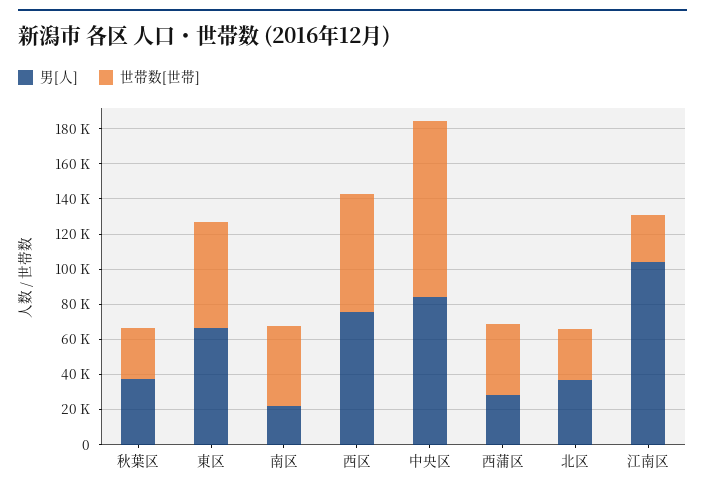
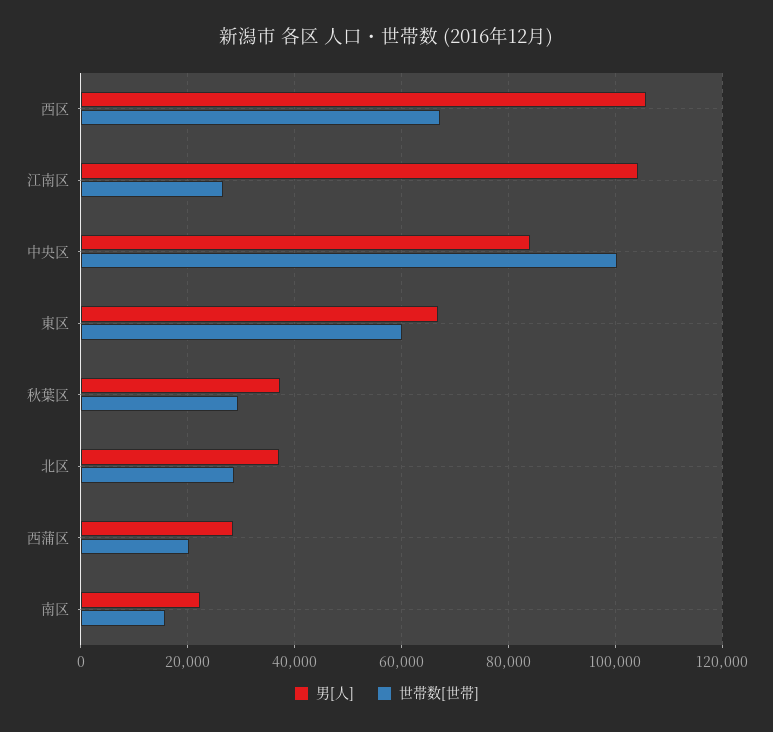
世帯数[世帯], 南区: 45000 -> 16000
男[人], 西区: 75000 -> 106000
世帯数[世帯], 西蒲区: 40000 -> 20000

